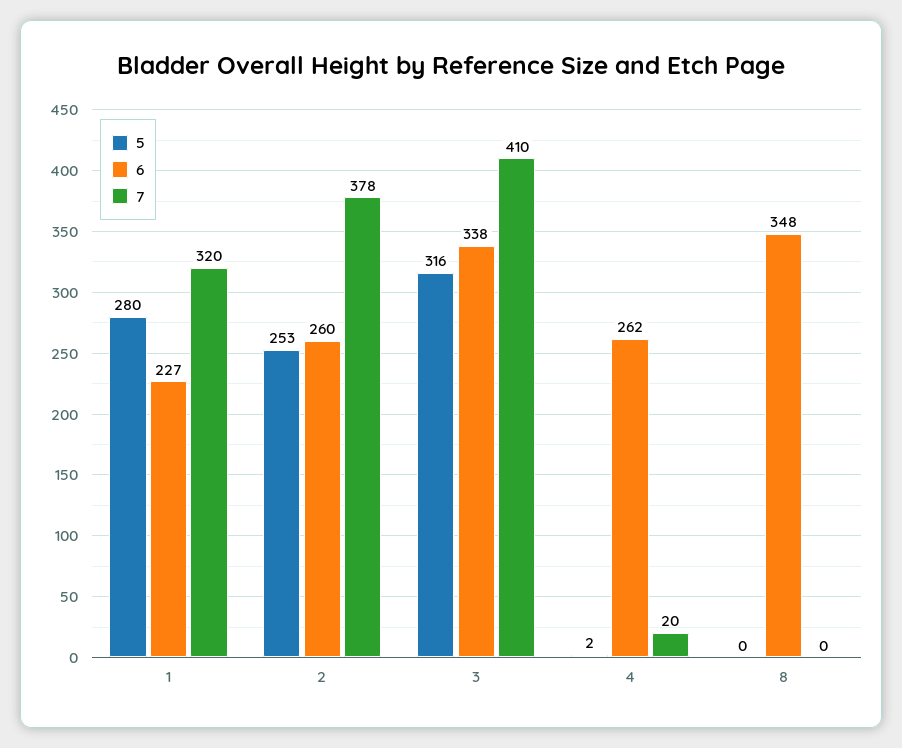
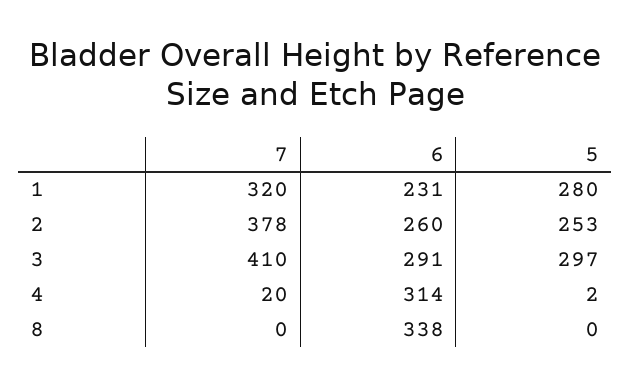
6, 1: 227 -> 231
5, 3: 316 -> 297
6, 3: 338 -> 291
6, 4: 262 -> 314
6, 8: 348 -> 338

